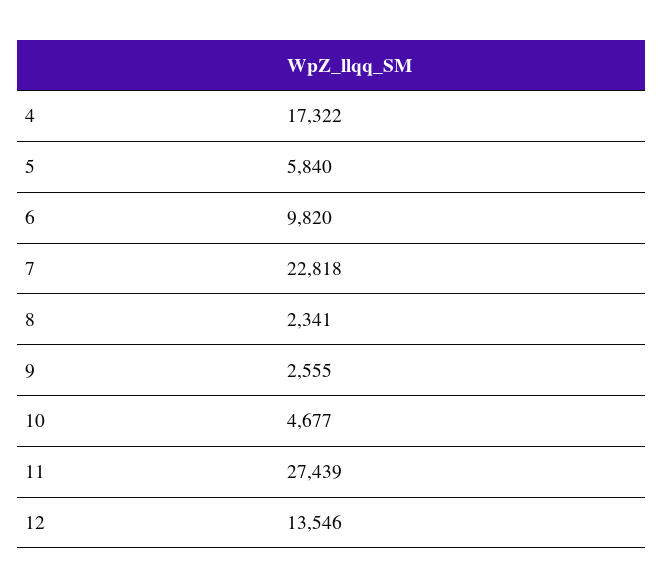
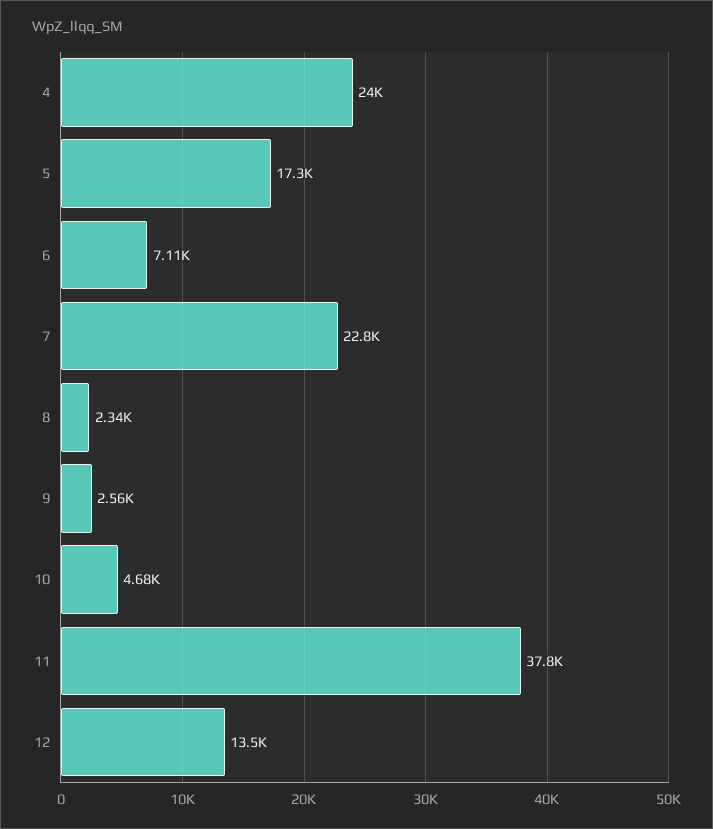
4: 17322 -> 24000
5: 5840 -> 17300
6: 9820 -> 7110
11: 27439 -> 37800

